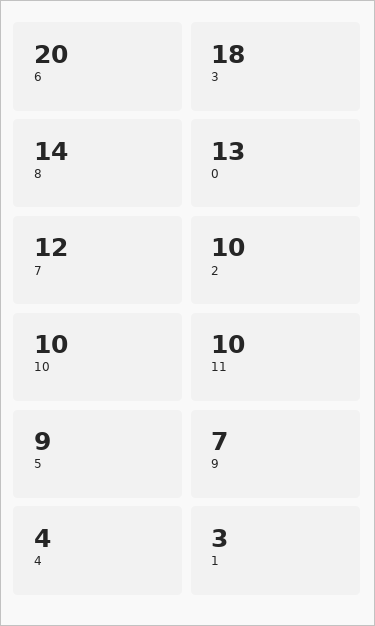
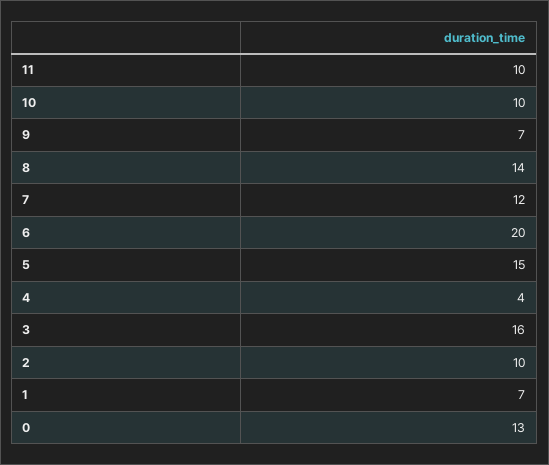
3: 18 -> 16
5: 9 -> 15
1: 3 -> 7

